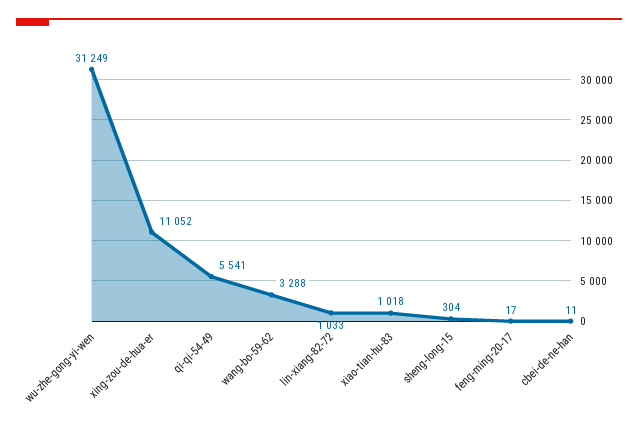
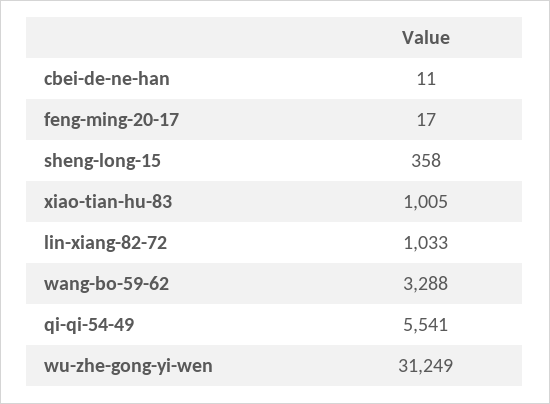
xing-zou-de-hua-er: 11052 -> none
xiao-tian-hu-83: 1018 -> 1005
sheng-long-15: 304 -> 358

